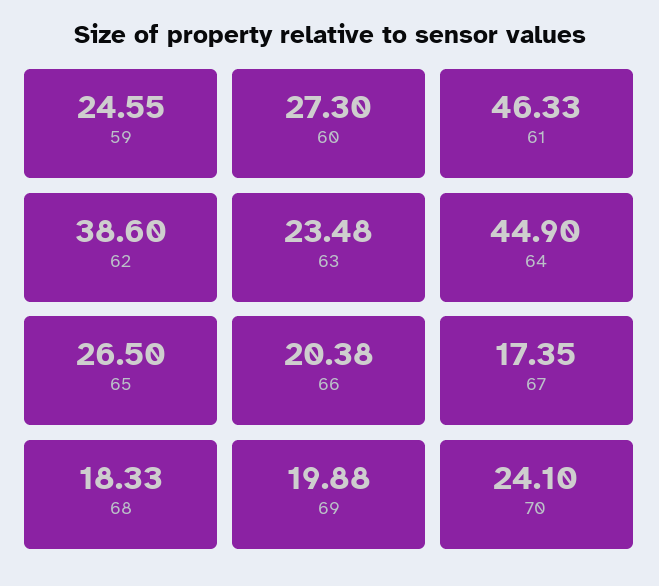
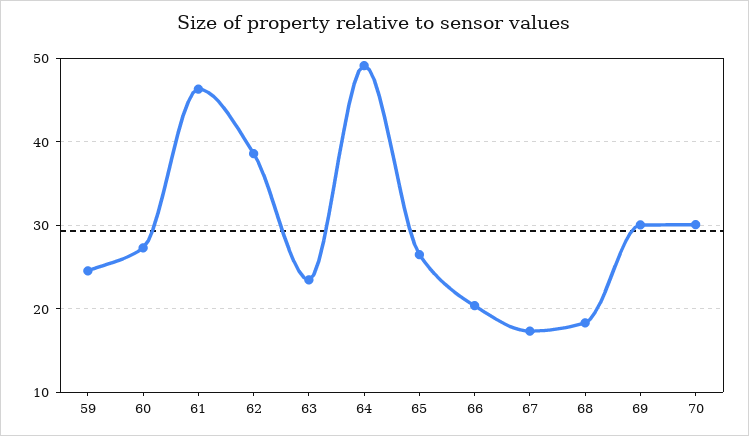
64: 44.9 -> 49
69: 19.88 -> 30
70: 24.1 -> 30

